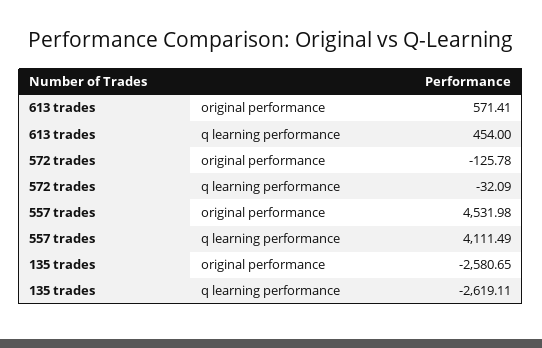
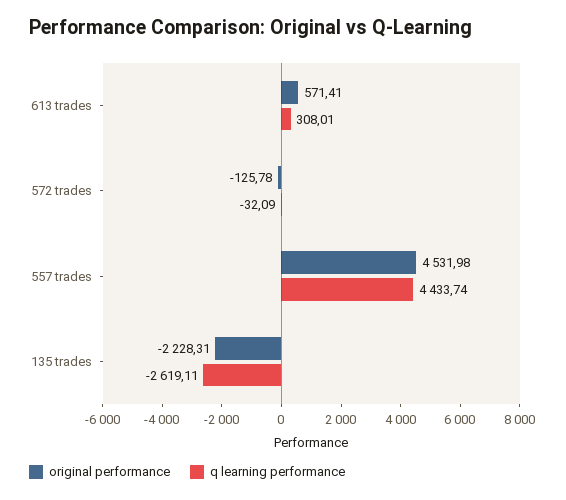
q learning performance, 613 trades: 454 -> 308.01
q learning performance, 557 trades: 4111.49 -> 4433.74
original performance, 135 trades: -2580.65 -> -2228.31

